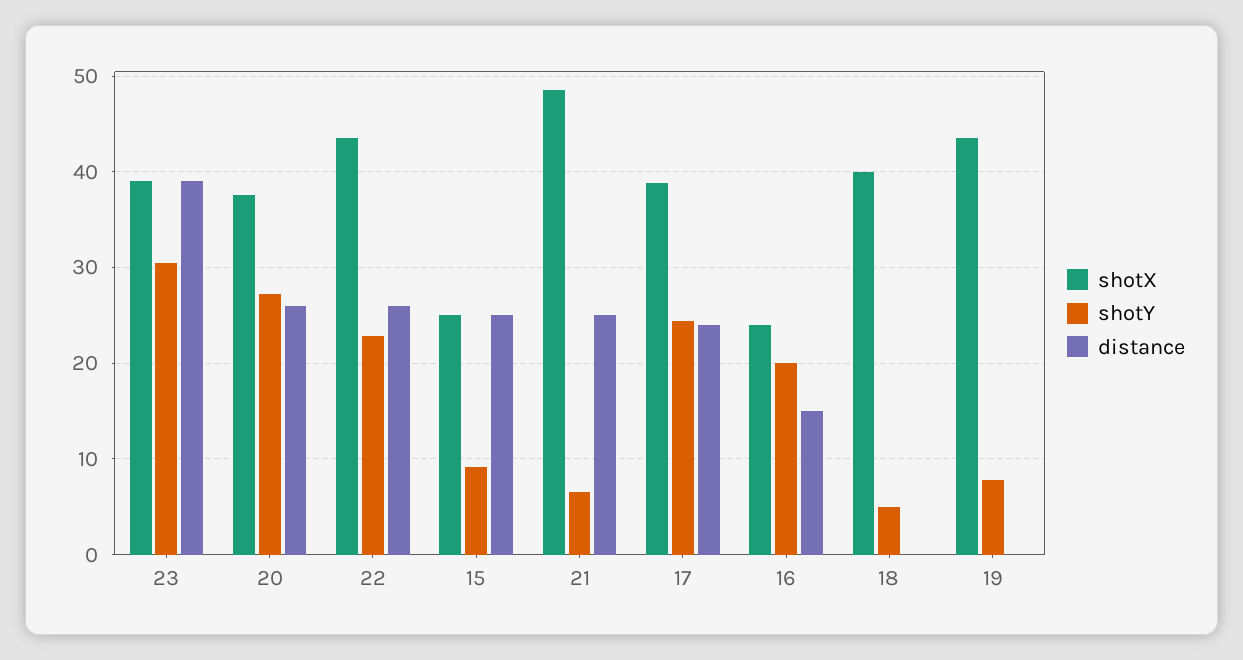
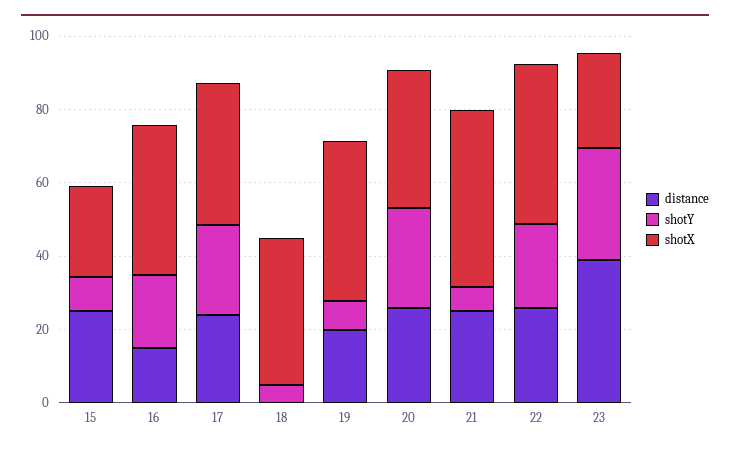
shotX, 23: 39 -> 25
shotX, 16: 24 -> 40
distance, 19: 0 -> 20

